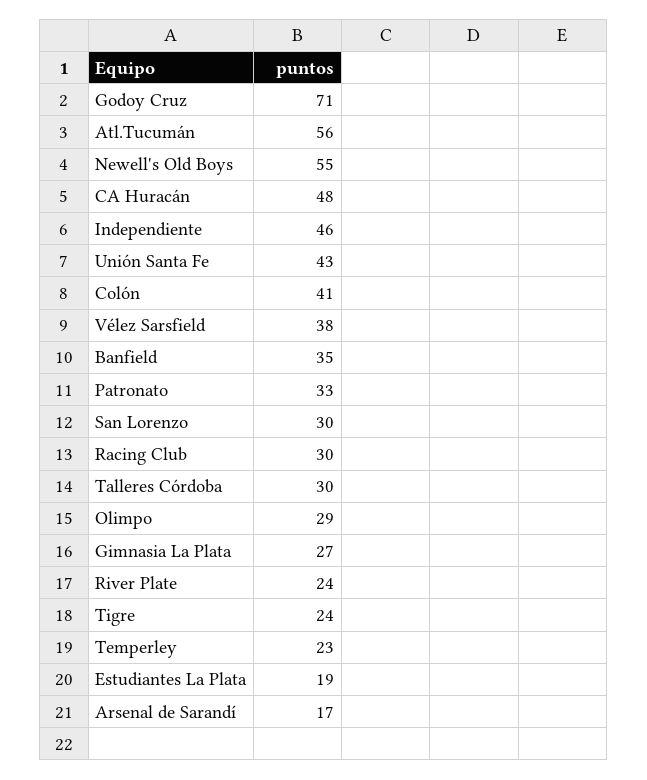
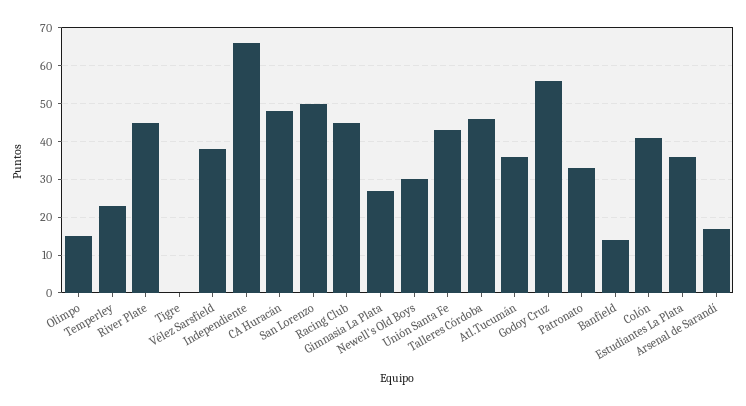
Godoy Cruz: 71 -> 55
Atl.Tucumán: 56 -> 35
Newell's Old Boys: 55 -> 30
Independiente: 46 -> 65
Banfield: 35 -> 15
San Lorenzo: 30 -> 50
Racing Club: 30 -> 45
Talleres Córdoba: 30 -> 45
Olimpo: 29 -> 15
River Plate: 24 -> 45
Tigre: 24 -> 0
Estudiantes La Plata: 19 -> 35

